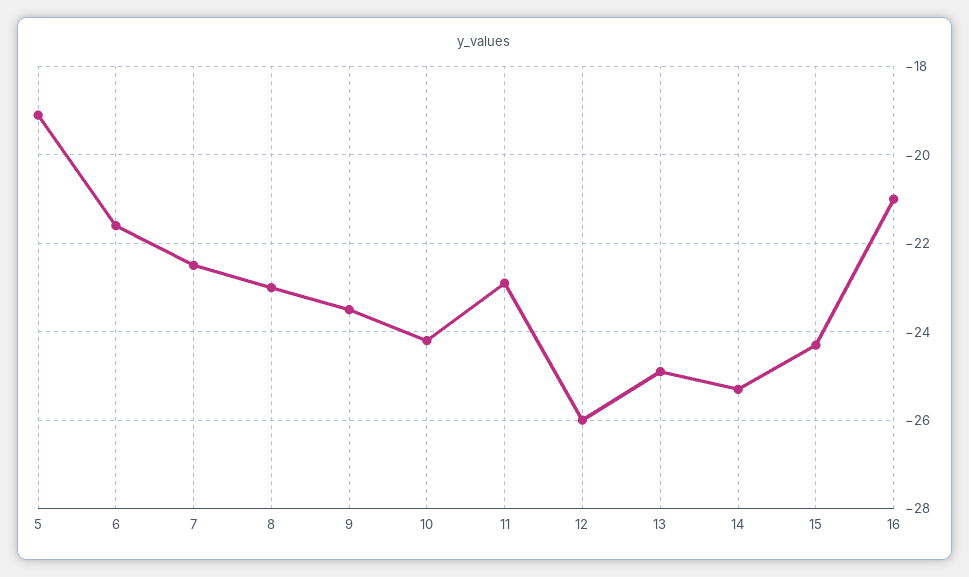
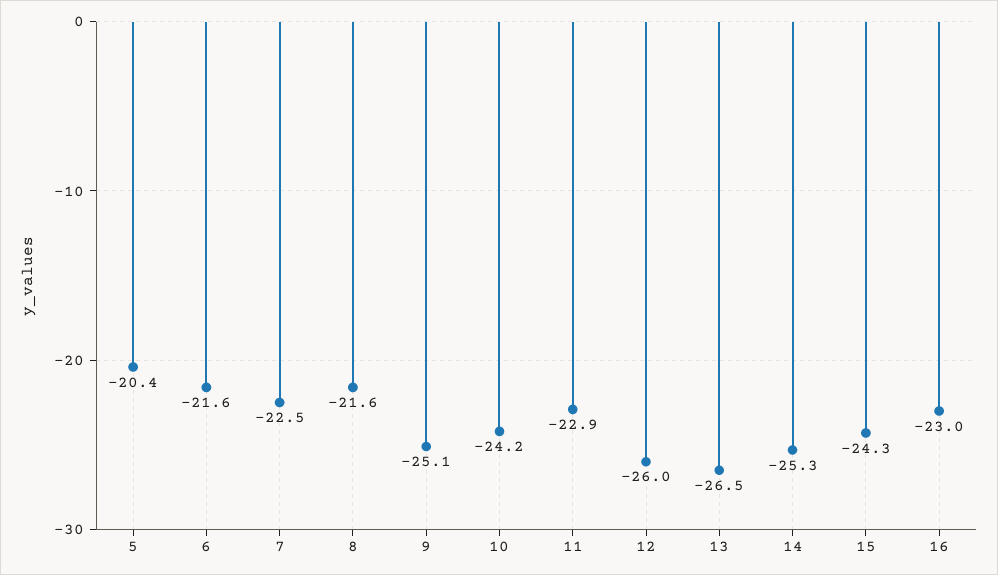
5: -19 -> -20.4
8: -23 -> -21.6
9: -23.5 -> -25.1
13: -25 -> -26.5
16: -21 -> -23

